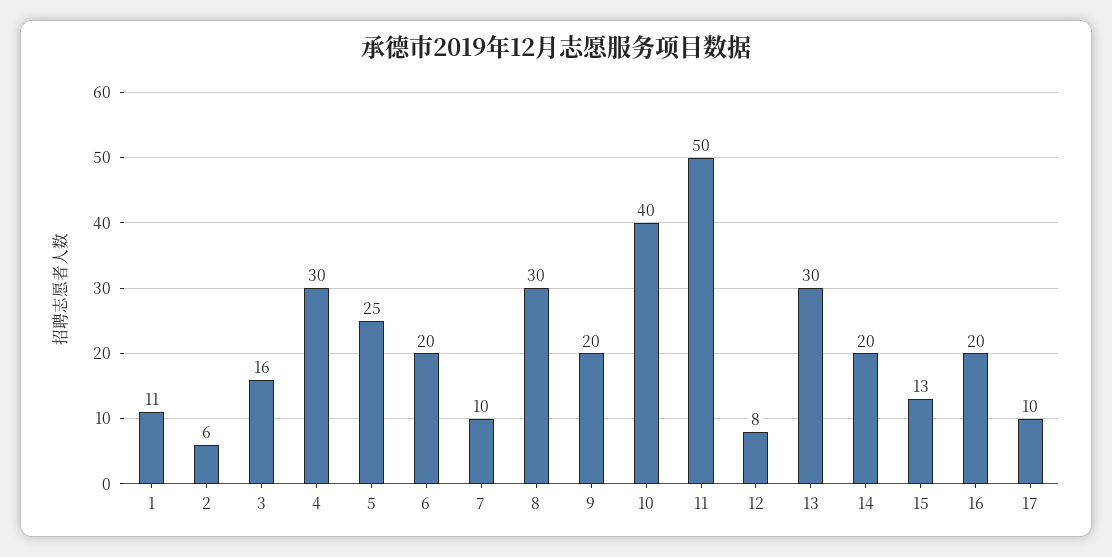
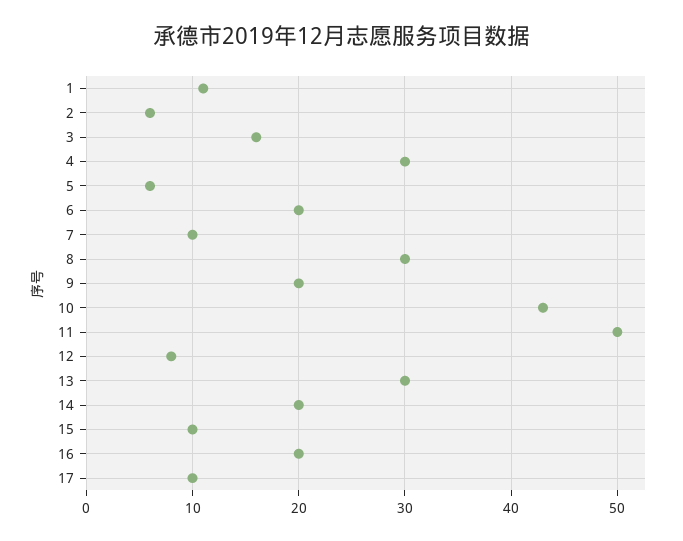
5: 25 -> 6
10: 40 -> 43
15: 13 -> 10

